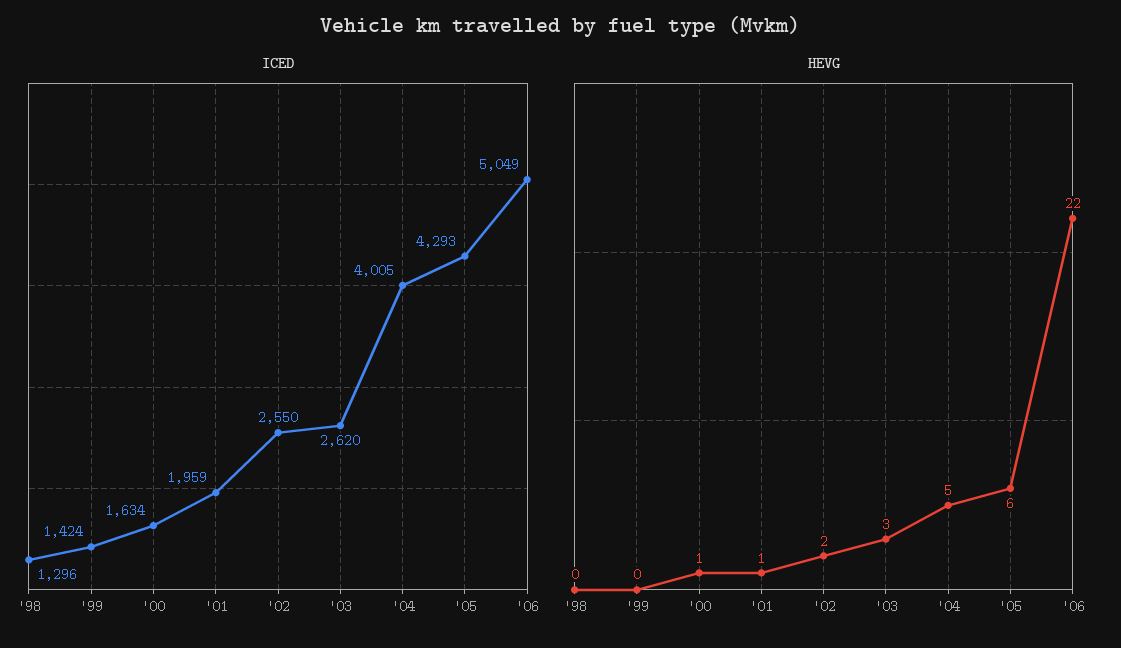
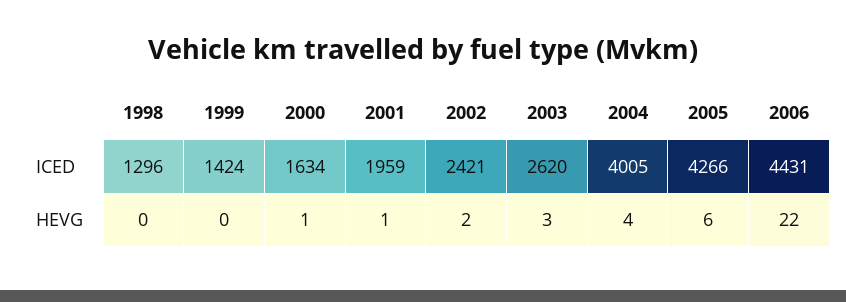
ICED, '02: 2550 -> 2421
ICED, '05: 4293 -> 4266
ICED, '06: 5049 -> 4431
HEVG, '04: 5 -> 4

